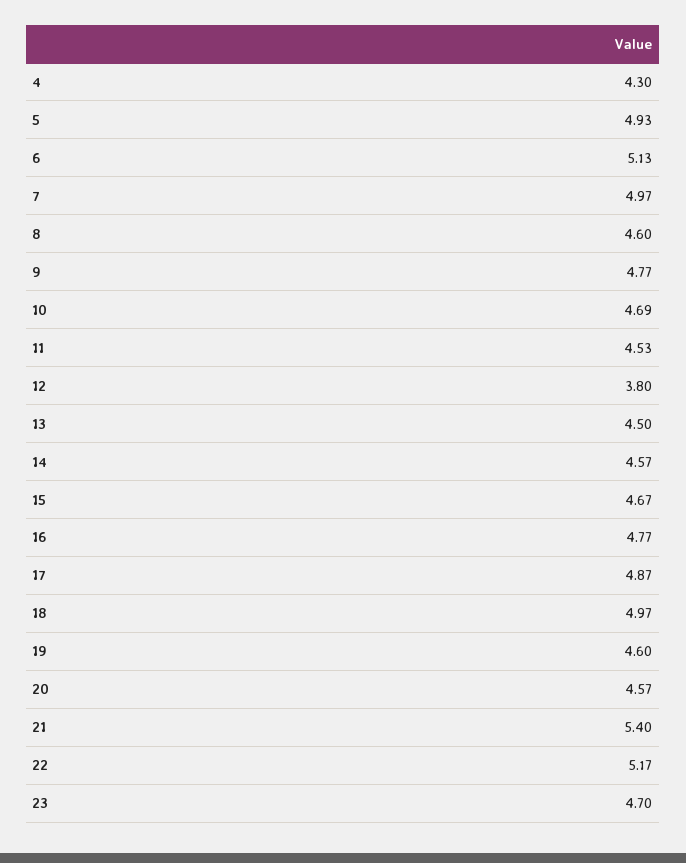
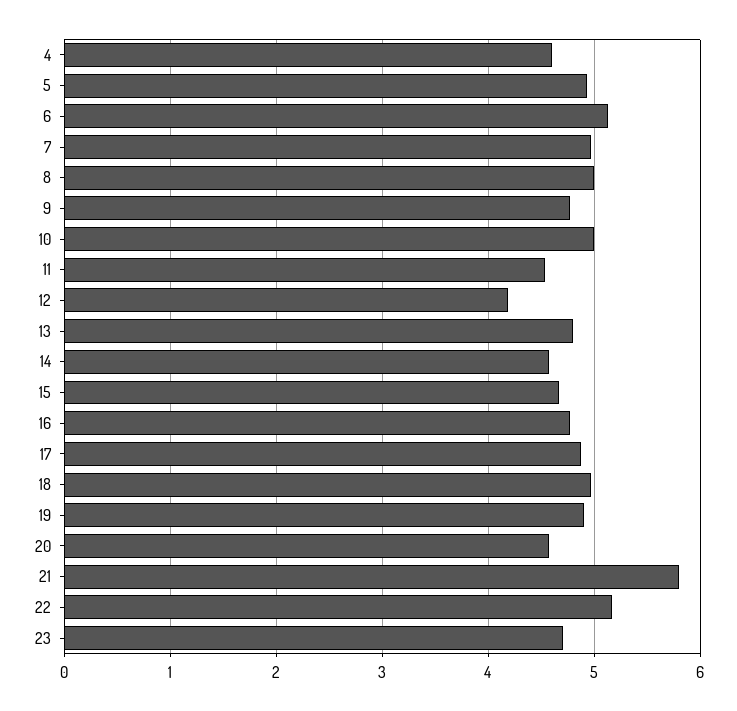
4: 4.3 -> 4.6
8: 4.6 -> 5
10: 4.69 -> 5
12: 3.8 -> 4.2
13: 4.5 -> 4.8
19: 4.6 -> 4.9
21: 5.4 -> 5.8

